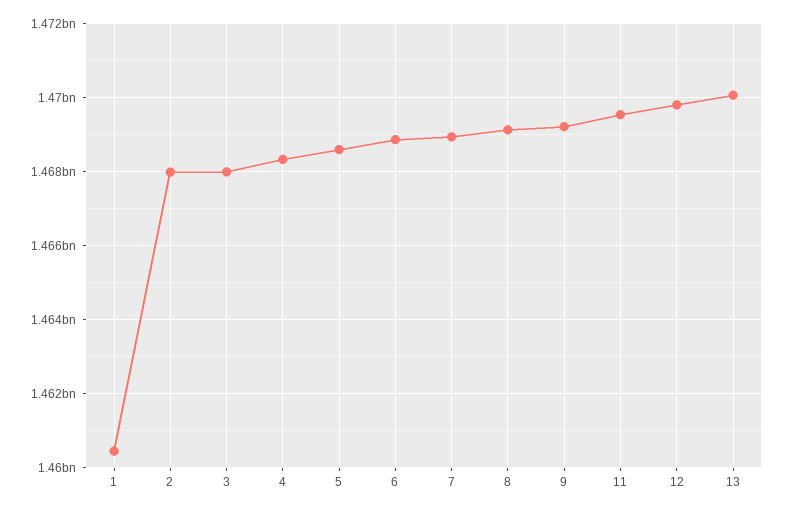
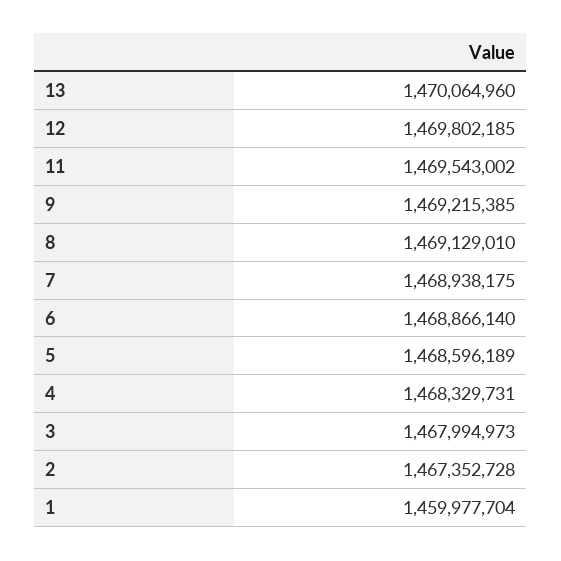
1: 1460400000 -> 1459977704
2: 1468000000 -> 1467352728

